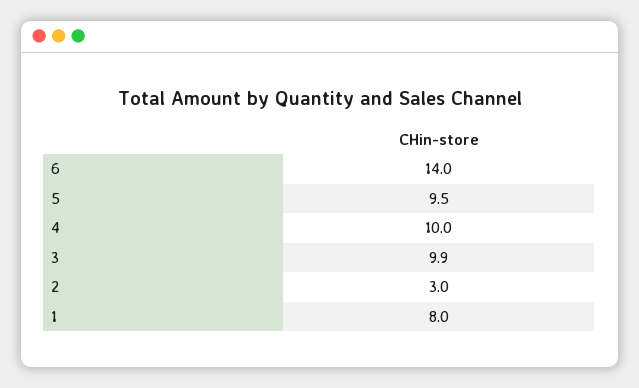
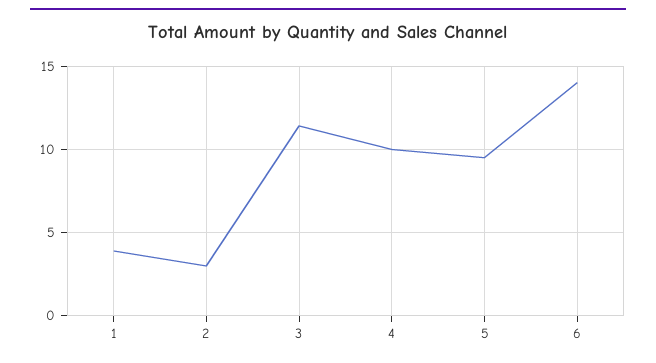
3: 9.9 -> 11.5
1: 8 -> 4

